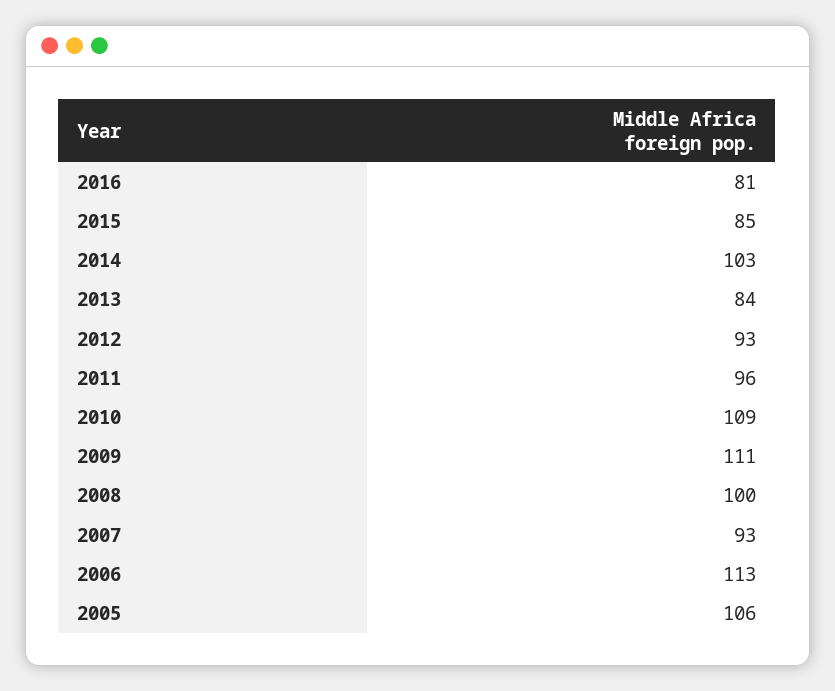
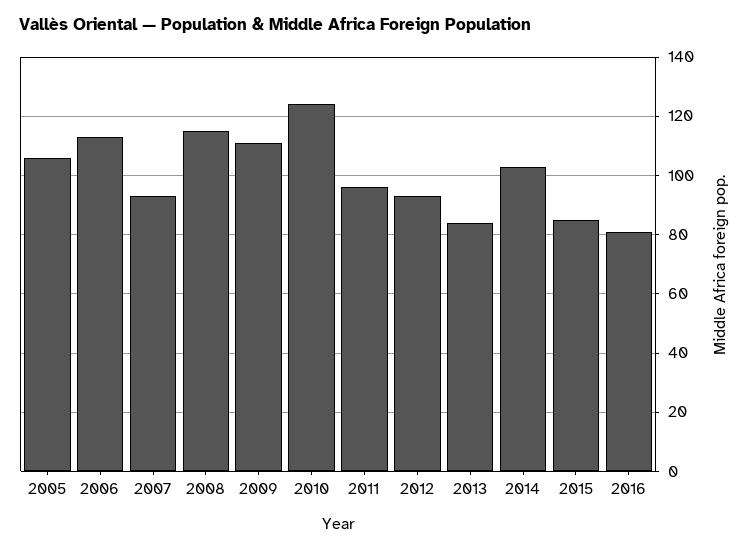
2010: 109 -> 125
2008: 100 -> 115

